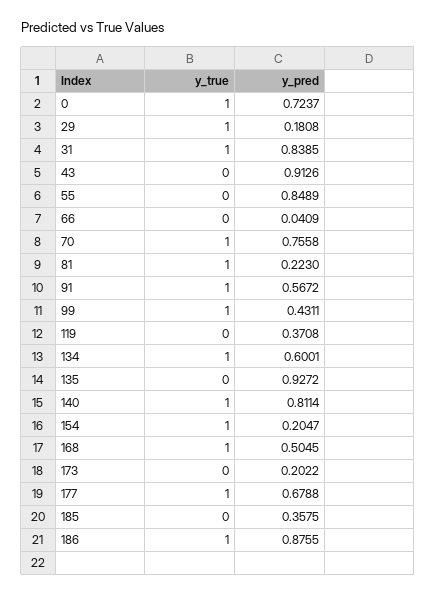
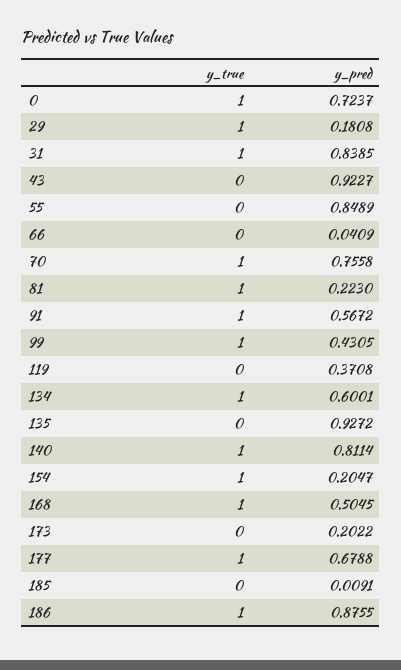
y_pred, 43: 0.9126 -> 0.9227
y_pred, 99: 0.4311 -> 0.4305
y_pred, 185: 0.3575 -> 0.0091

